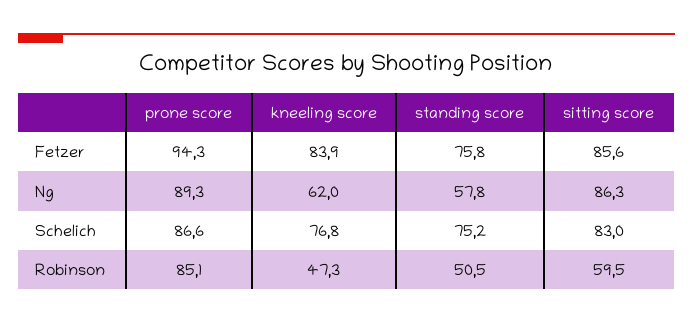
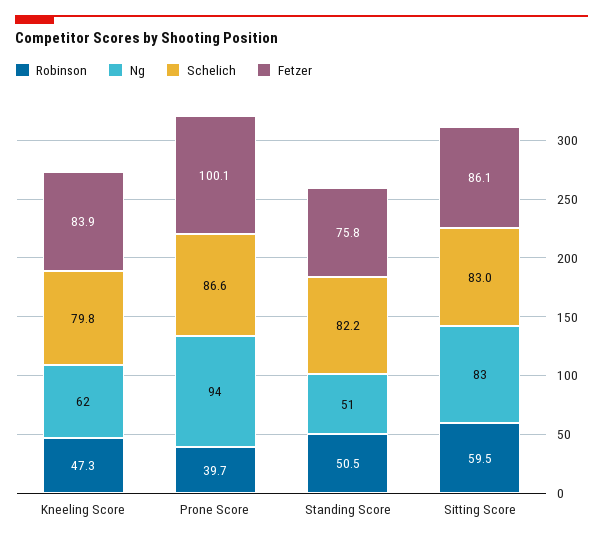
Fetzer, prone score: 94.3 -> 100.1
Fetzer, sitting score: 85.6 -> 86.1
Ng, prone score: 89.3 -> 94
Ng, standing score: 57.8 -> 51
Ng, sitting score: 86.3 -> 83
Schelich, kneeling score: 76.8 -> 79.8
Schelich, standing score: 75.2 -> 82.2
Robinson, prone score: 85.1 -> 39.7

